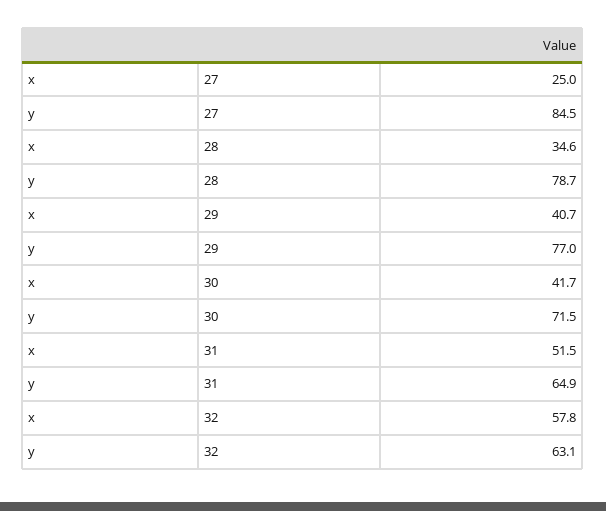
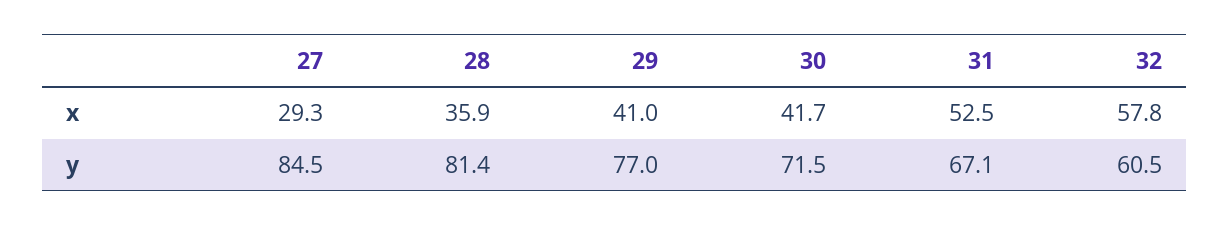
x, 27: 25 -> 29.3
x, 28: 34.6 -> 35.9
y, 28: 78.7 -> 81.4
x, 29: 40.7 -> 41
x, 31: 51.5 -> 52.5
y, 31: 64.9 -> 67.1
y, 32: 63.1 -> 60.5

